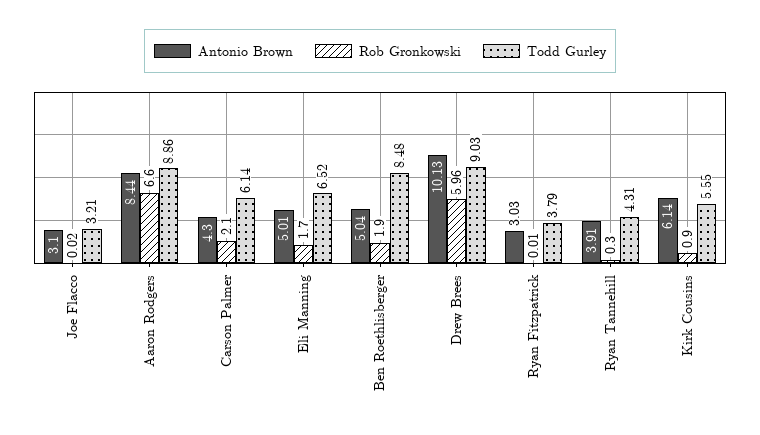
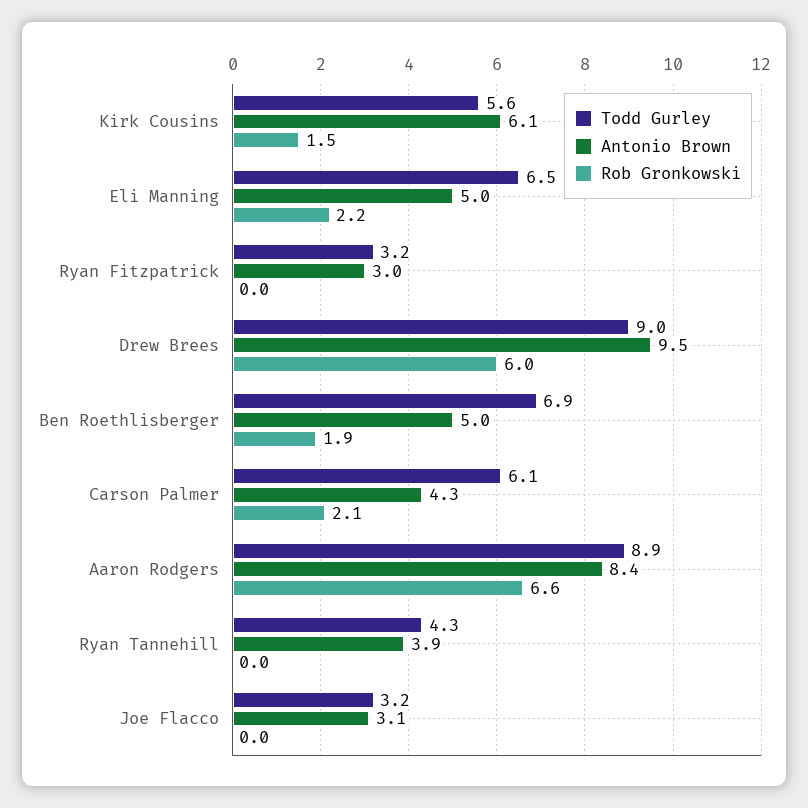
Rob Gronkowski, Eli Manning: 1.7 -> 2.2
Todd Gurley, Ben Roethlisberger: 8.48 -> 6.9
Antonio Brown, Drew Brees: 10.13 -> 9.5
Todd Gurley, Ryan Fitzpatrick: 3.79 -> 3.2
Rob Gronkowski, Ryan Tannehill: 0.3 -> 0
Rob Gronkowski, Kirk Cousins: 0.9 -> 1.5

